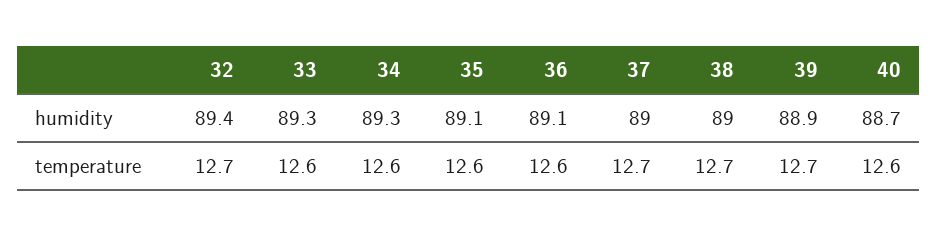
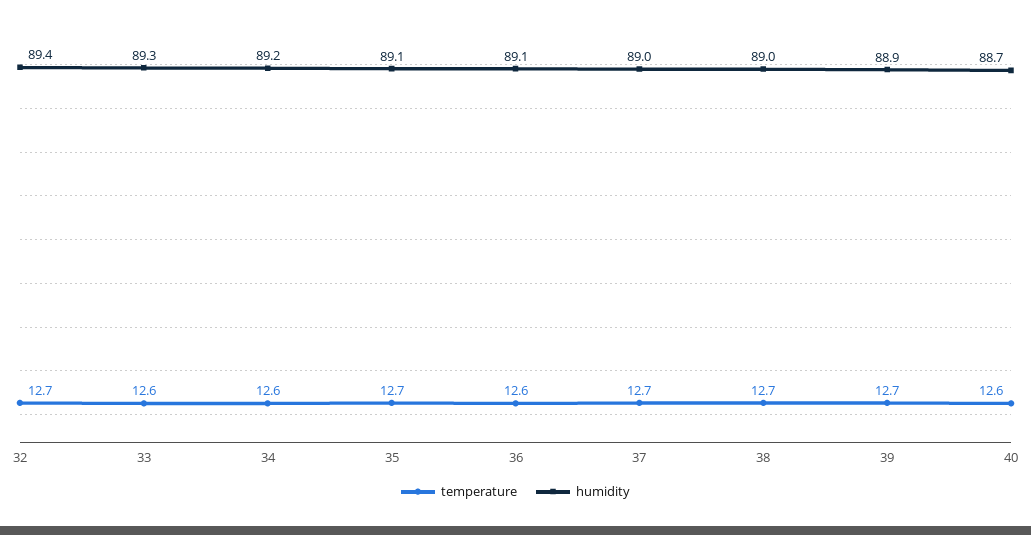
humidity, 34: 89.3 -> 89.2
temperature, 35: 12.6 -> 12.7

